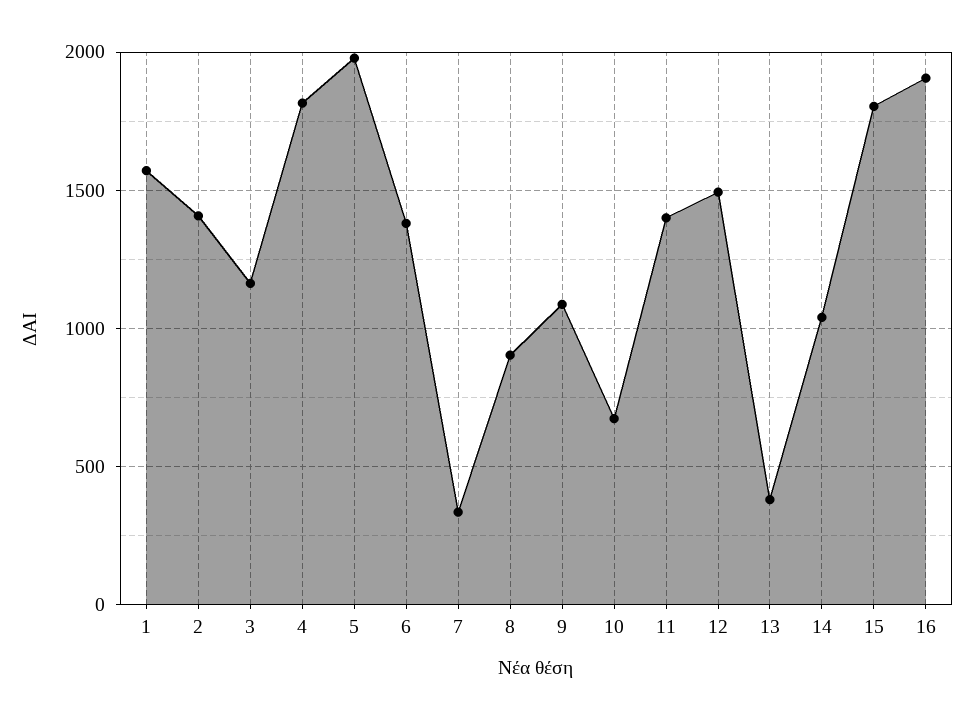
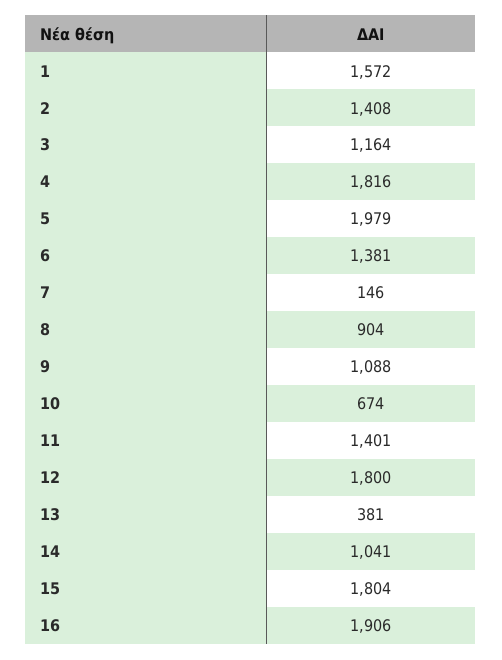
7: 350 -> 146
12: 1500 -> 1800

